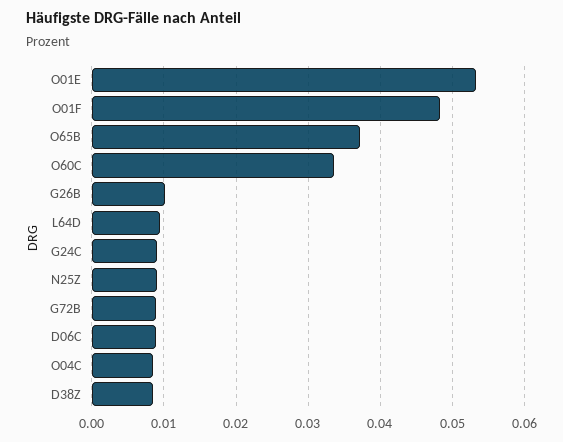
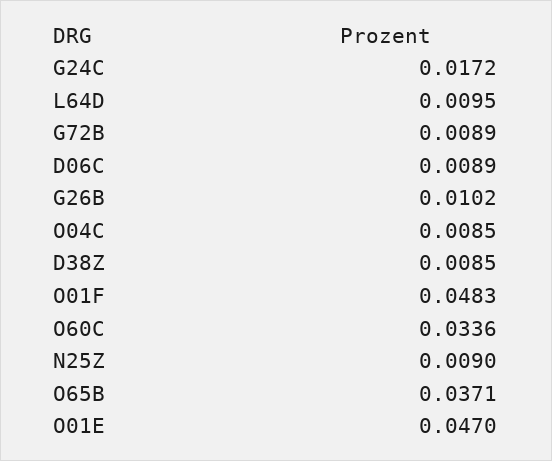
O01E: 0.053 -> 0.047
G24C: 0.009 -> 0.0172

